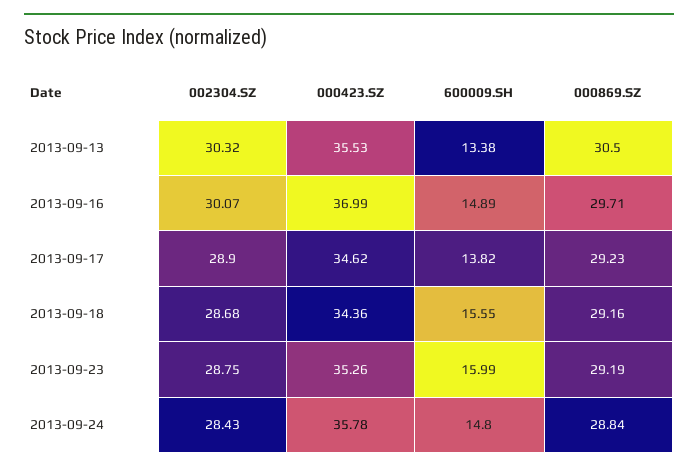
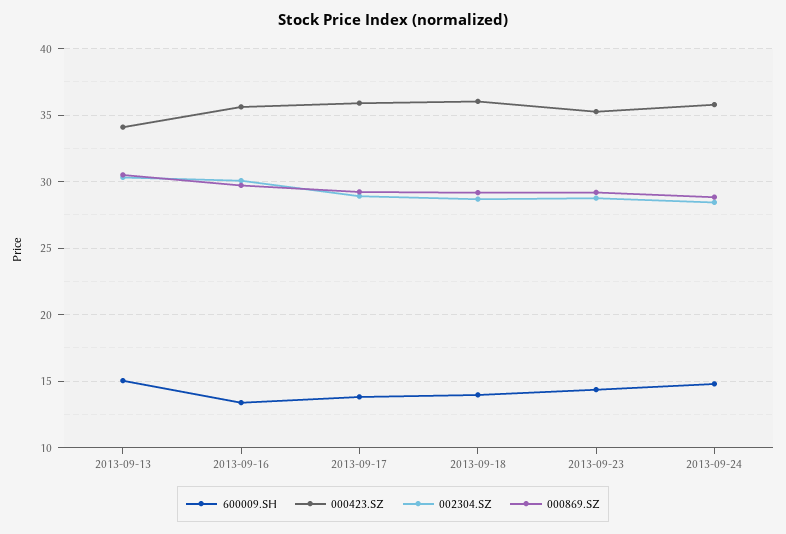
000423.SZ, 2013-09-13: 35.53 -> 34
600009.SH, 2013-09-13: 13.38 -> 15
000423.SZ, 2013-09-16: 36.99 -> 35.5
600009.SH, 2013-09-16: 14.89 -> 13.5
000423.SZ, 2013-09-17: 34.62 -> 36
000423.SZ, 2013-09-18: 34.36 -> 36
600009.SH, 2013-09-18: 15.55 -> 14
600009.SH, 2013-09-23: 15.99 -> 14.5

